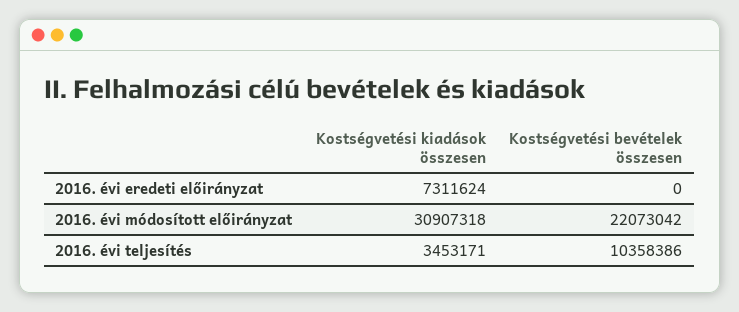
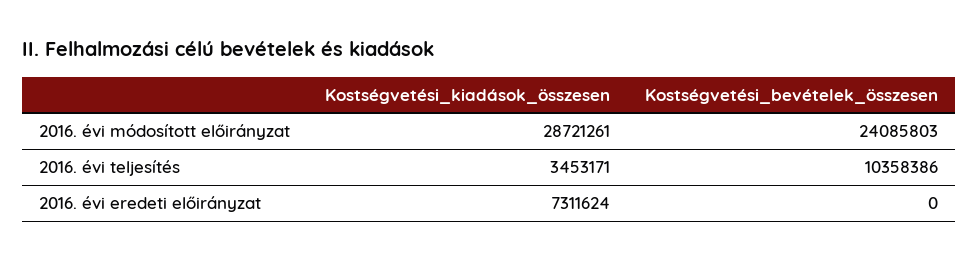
Kostségvetési kiadások összesen, 2016. évi módosított előirányzat: 30907318 -> 28721261
Kostségvetési bevételek összesen, 2016. évi módosított előirányzat: 22073042 -> 24085803

